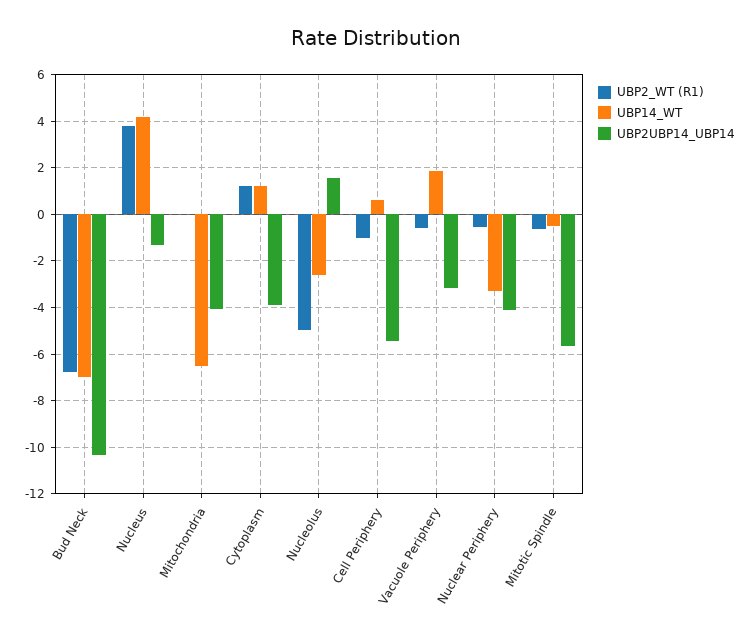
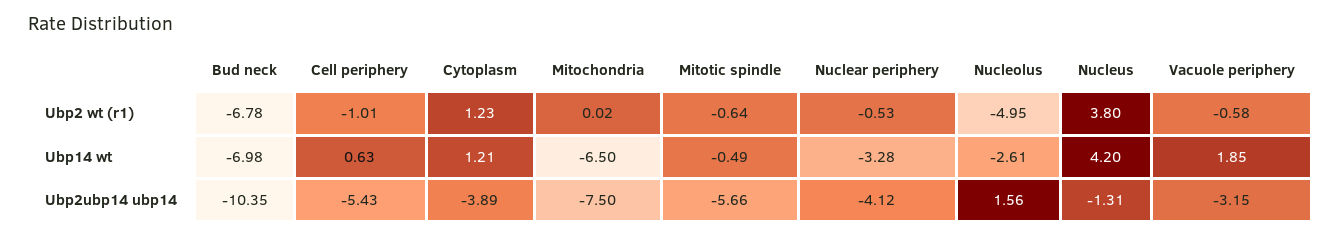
UBP2UBP14_UBP14, Mitochondria: -4 -> -7.5

